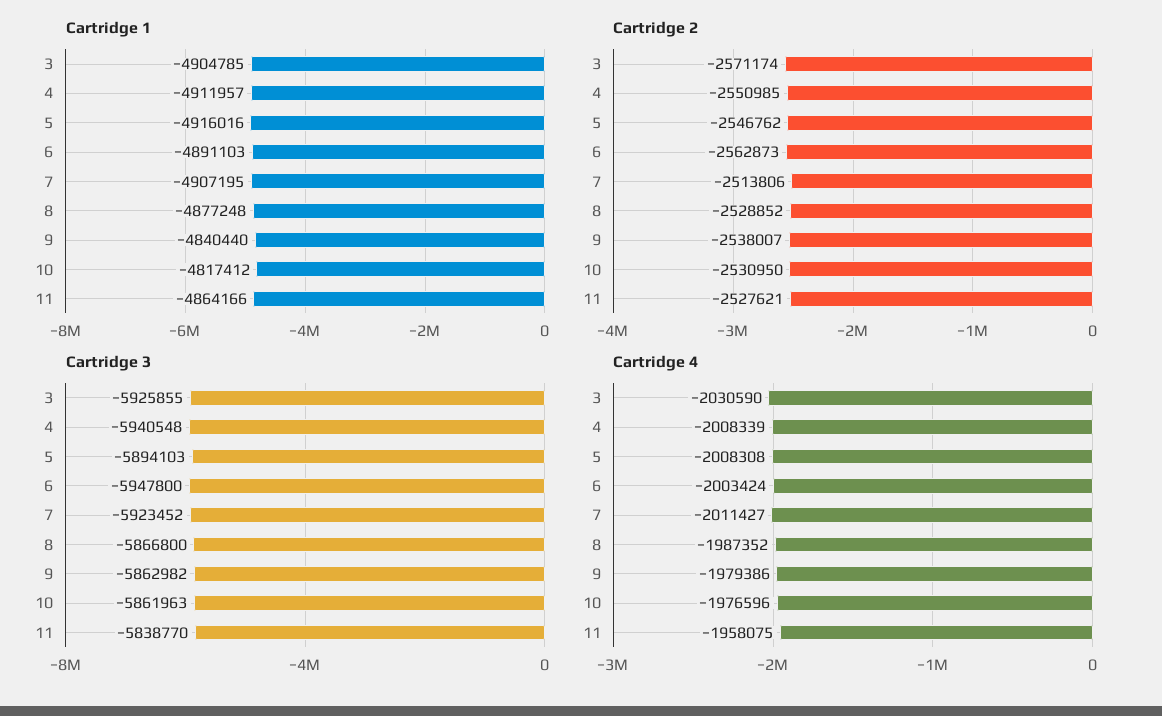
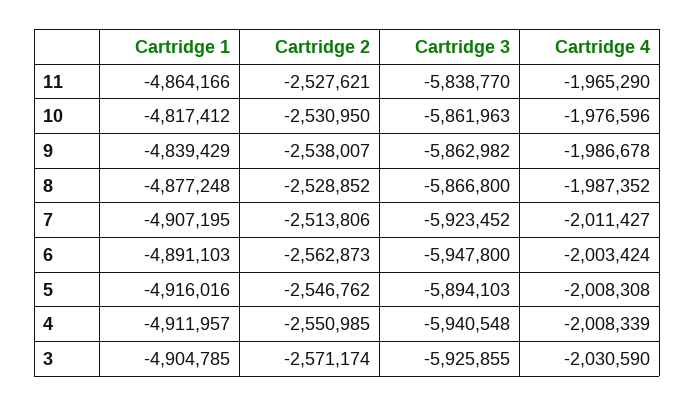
Cartridge 1, 9: -4840440 -> -4839429
Cartridge 4, 9: -1979386 -> -1986678
Cartridge 4, 11: -1958075 -> -1965290

